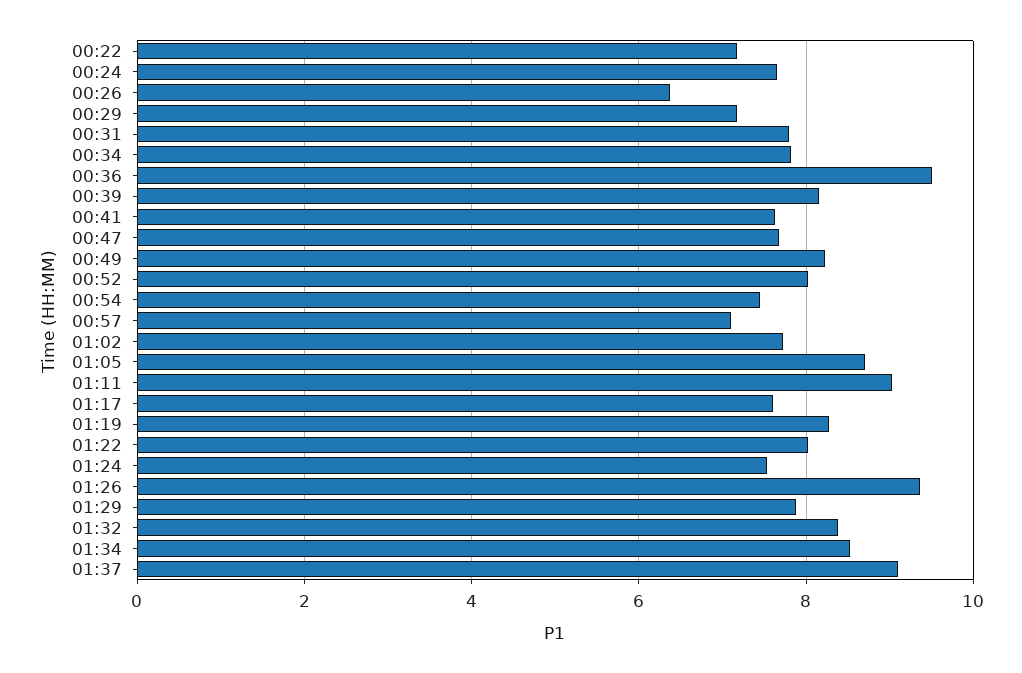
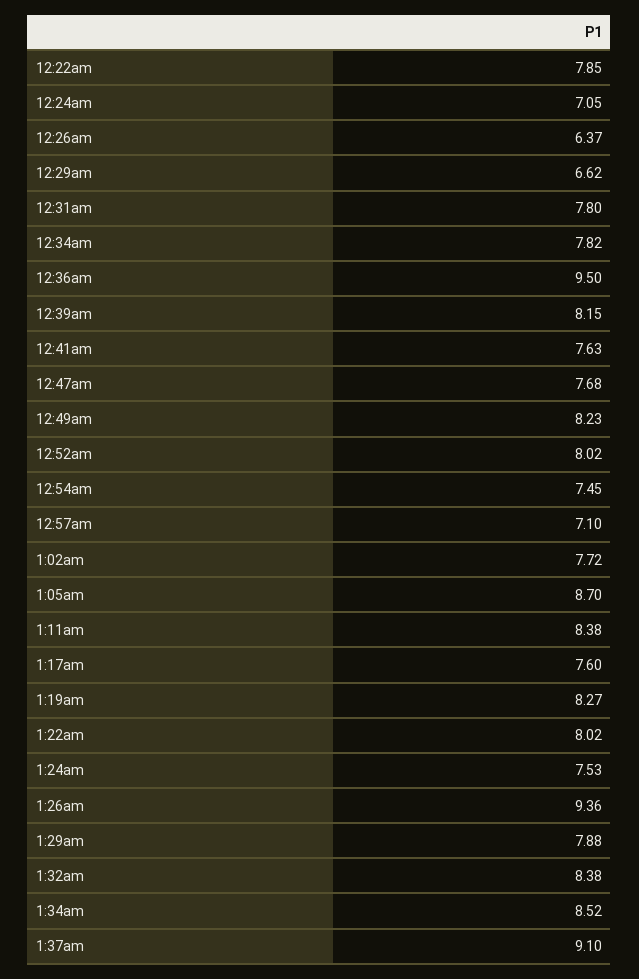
00:22: 7.2 -> 7.85
00:24: 7.6 -> 7.05
00:29: 7.2 -> 6.62
01:11: 9 -> 8.38

